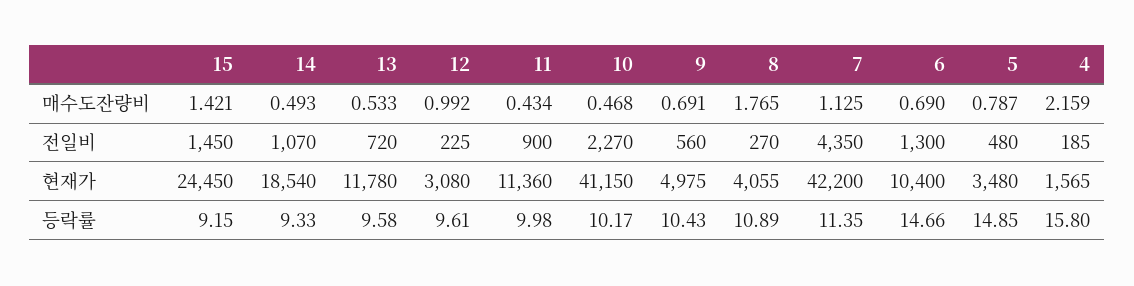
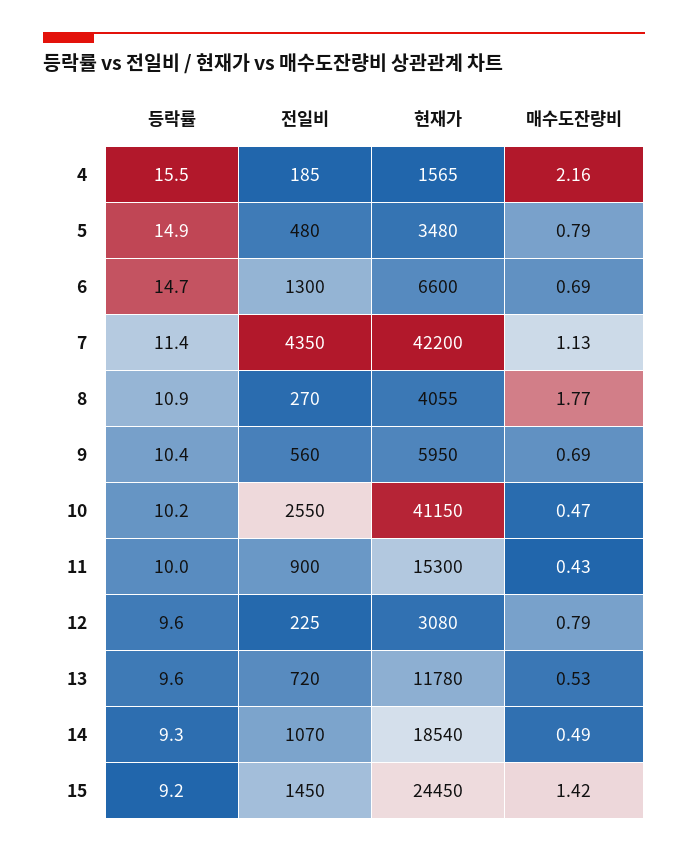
12, 매수도잔량비: 0.992 -> 0.79
10, 전일비: 2270 -> 2550
11, 현재가: 11360 -> 15300
9, 현재가: 4975 -> 5950
6, 현재가: 10400 -> 6600
4, 등락률: 15.8 -> 15.5

